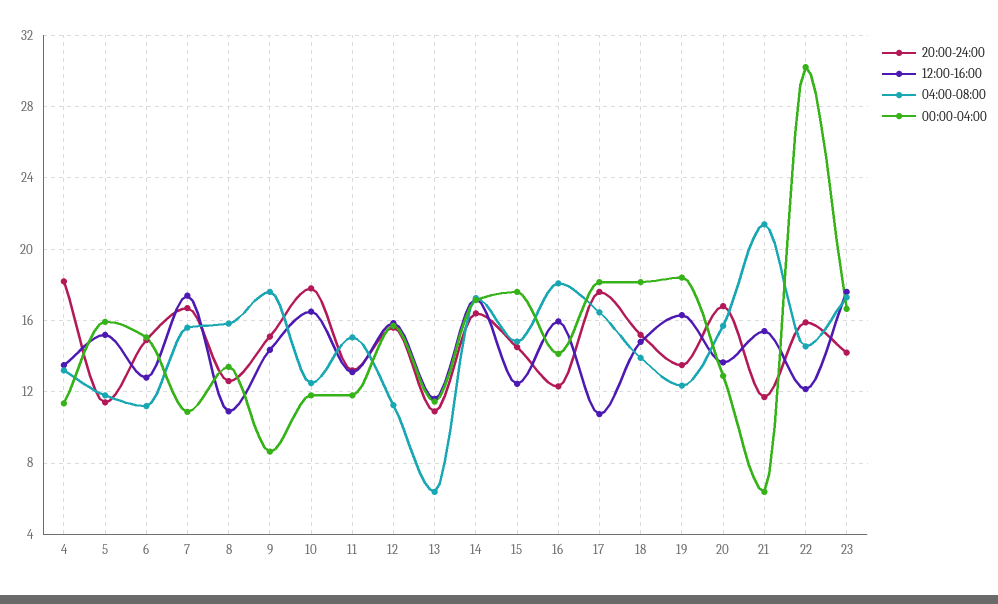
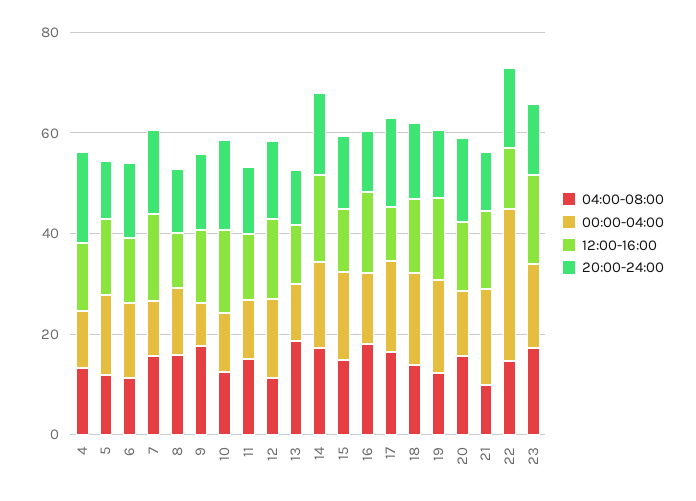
04:00-08:00, 13: 6.5 -> 20
04:00-08:00, 21: 21.5 -> 10
00:00-04:00, 21: 6.5 -> 20

